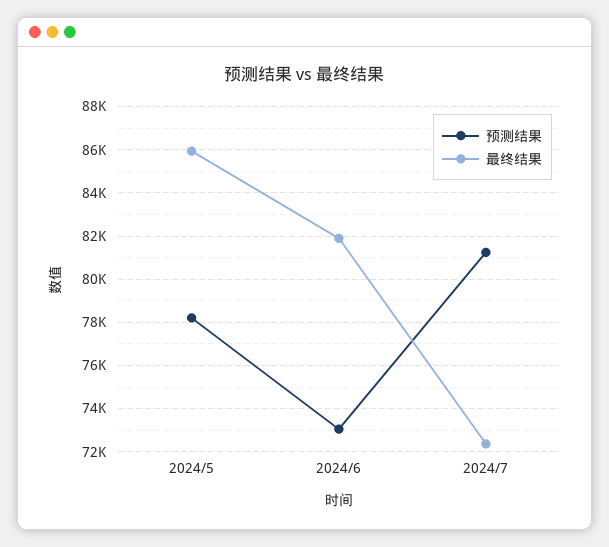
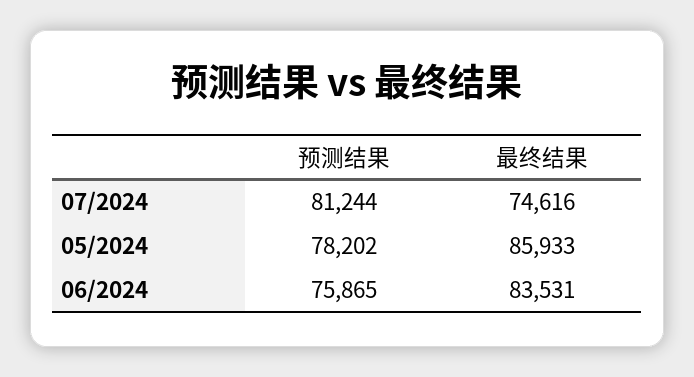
预测结果, 2024/6: 73000 -> 75865
最终结果, 2024/6: 82000 -> 83531
最终结果, 2024/7: 72500 -> 74616

